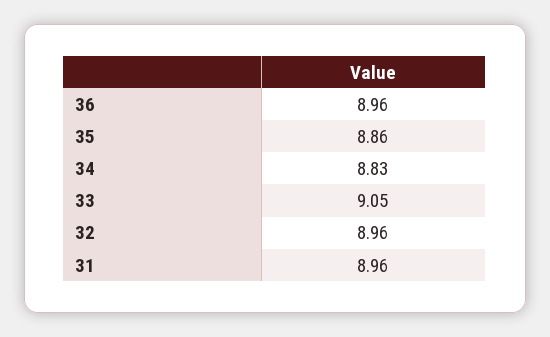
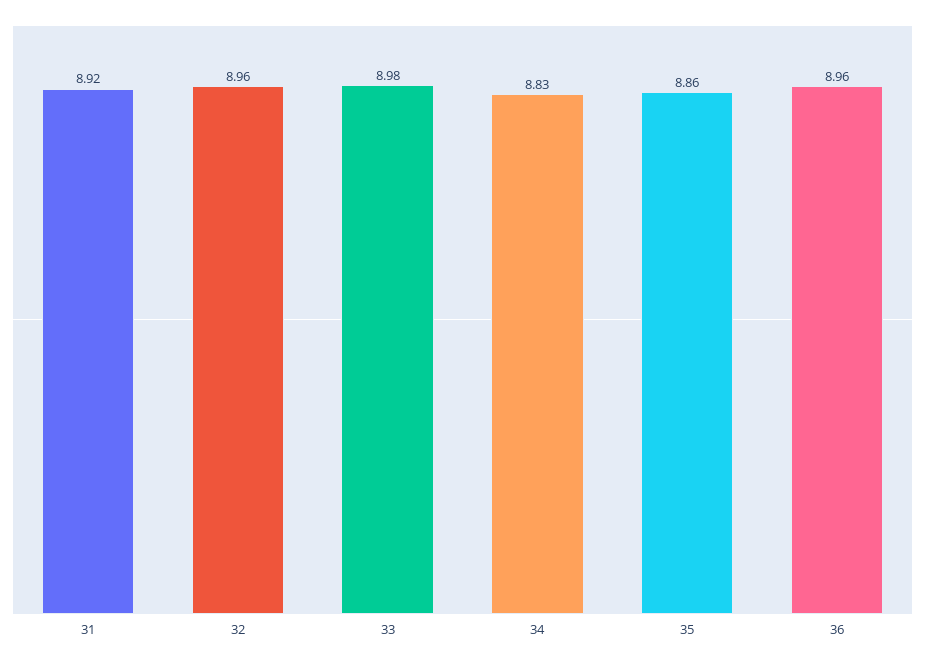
33: 9.05 -> 8.98
31: 8.96 -> 8.92

